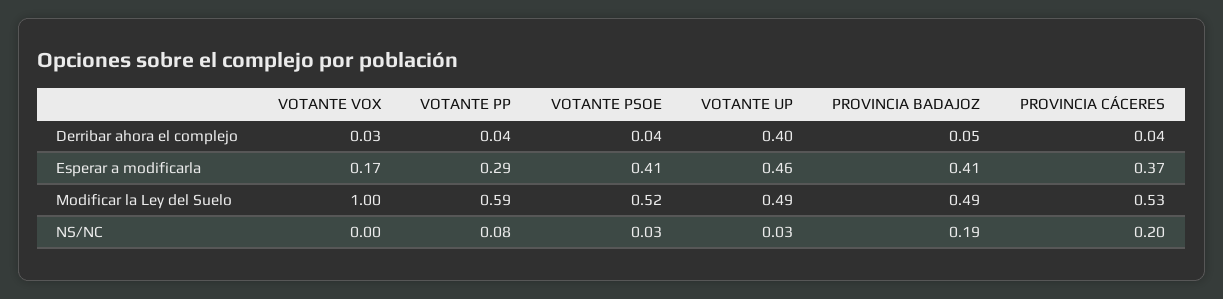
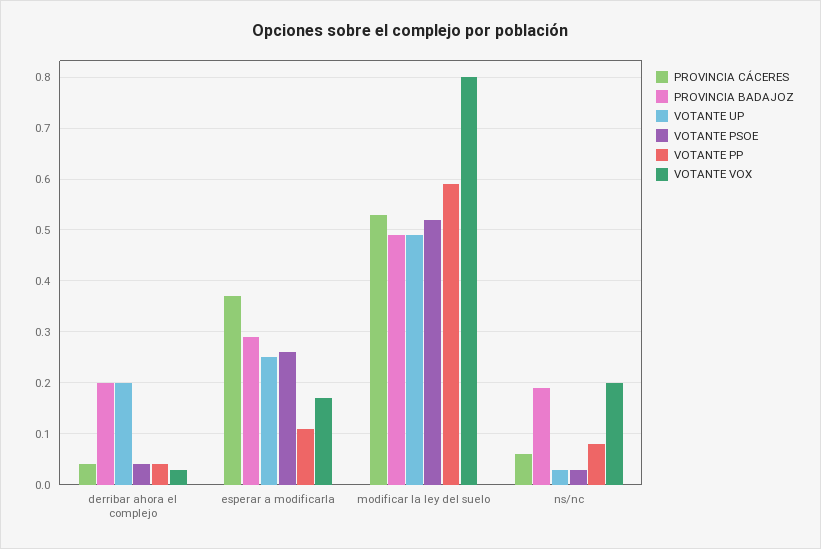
VOTANTE UP, Derribar ahora el complejo: 0.4 -> 0.2
PROVINCIA BADAJOZ, Derribar ahora el complejo: 0.05 -> 0.2
VOTANTE PP, Esperar a modificarla: 0.29 -> 0.1
VOTANTE PSOE, Esperar a modificarla: 0.41 -> 0.25
VOTANTE UP, Esperar a modificarla: 0.46 -> 0.25
PROVINCIA BADAJOZ, Esperar a modificarla: 0.41 -> 0.3
VOTANTE VOX, Modificar la Ley del Suelo: 1 -> 0.8
VOTANTE VOX, NS/NC: 0 -> 0.2
PROVINCIA CÁCERES, NS/NC: 0.2 -> 0.05

